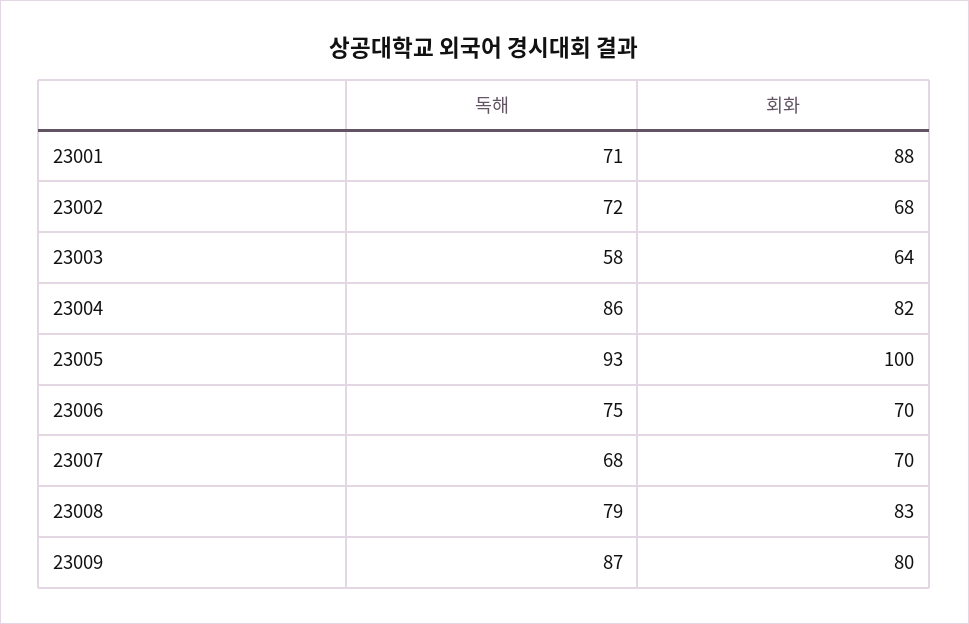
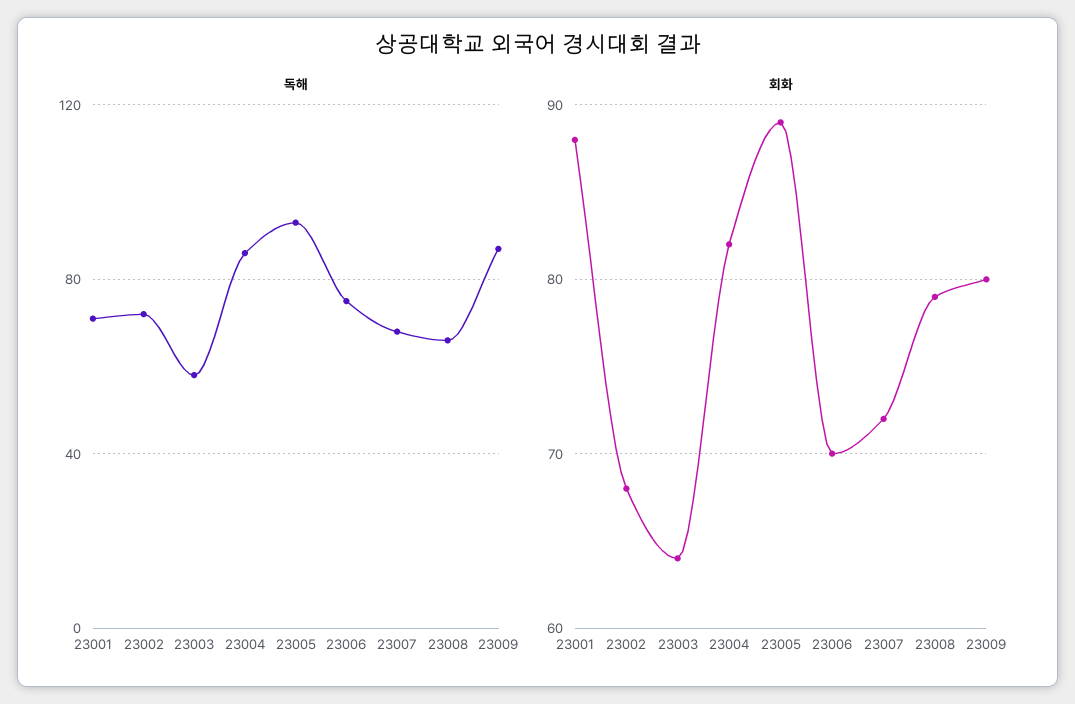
회화, 23005: 100 -> 89
회화, 23007: 70 -> 72
독해, 23008: 79 -> 65
회화, 23008: 83 -> 79

